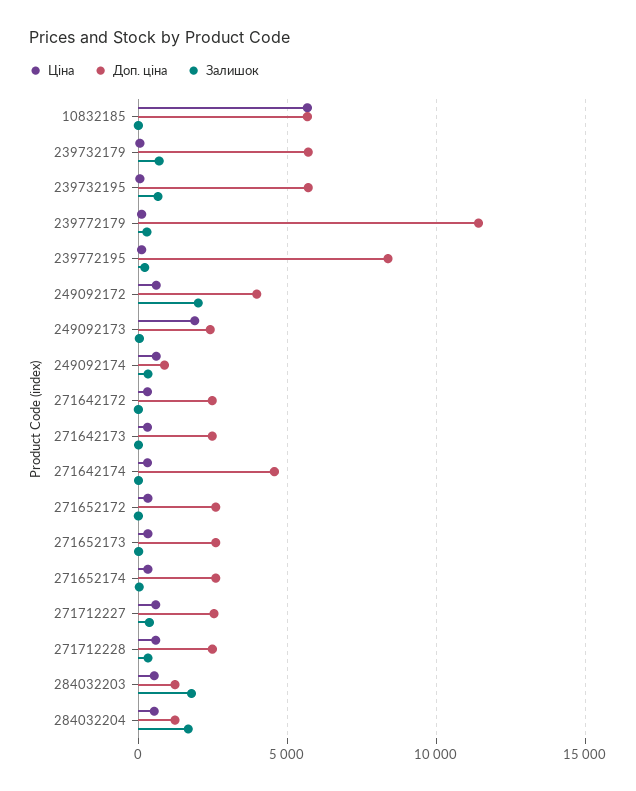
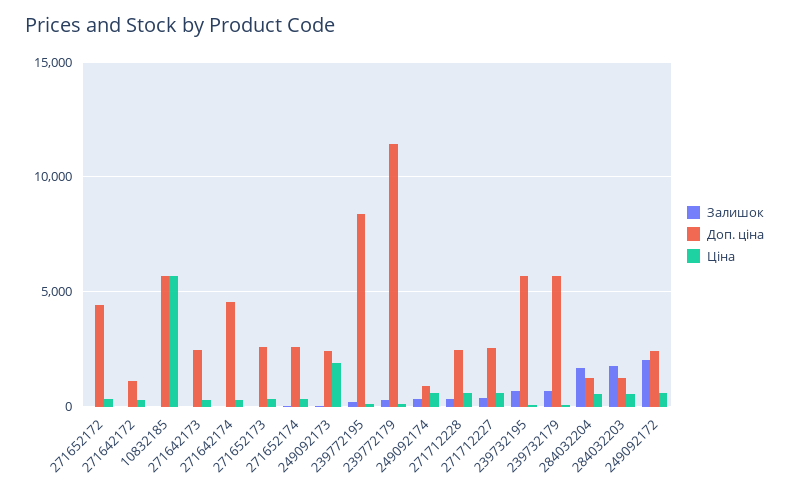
Доп. ціна, 249092172: 4000 -> 2500
Доп. ціна, 271642172: 2500 -> 1000
Доп. ціна, 271652172: 2500 -> 4500

